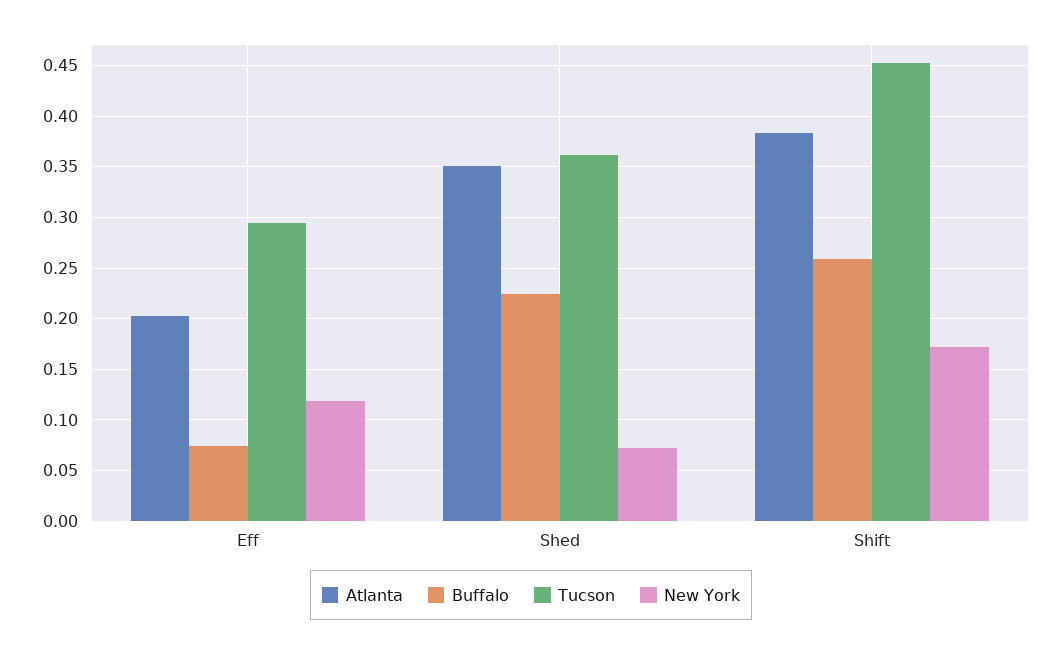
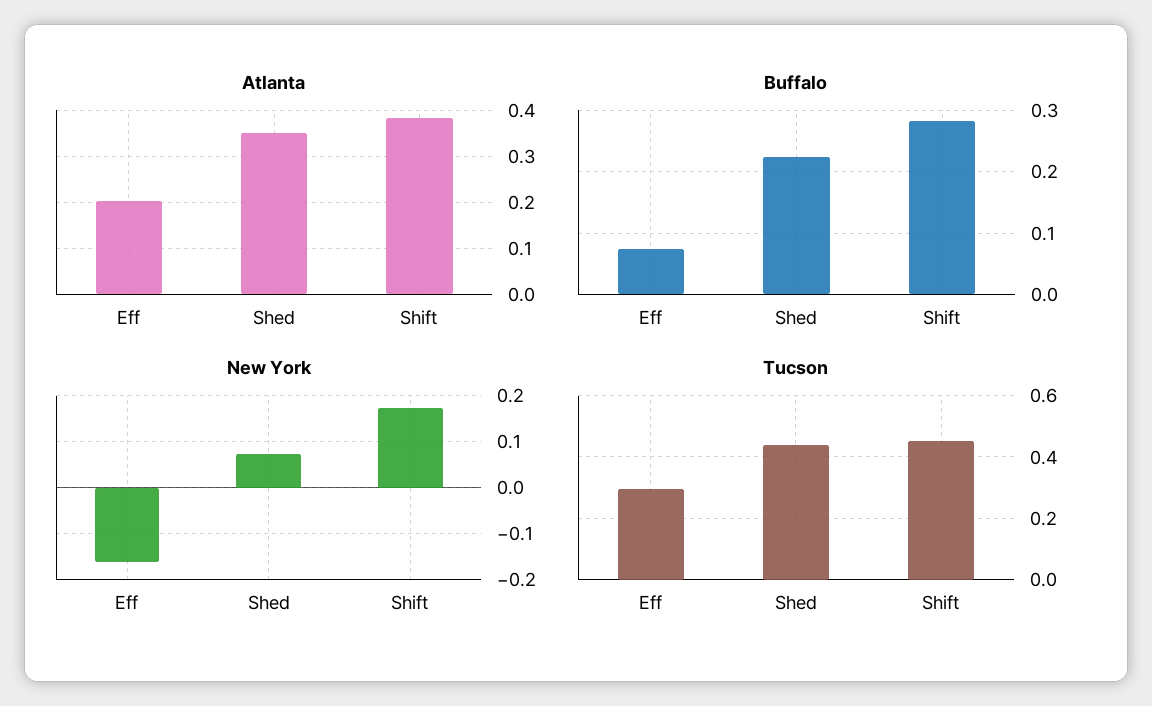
New York, Eff: 0.12 -> -0.16
Tucson, Shed: 0.36 -> 0.44
Buffalo, Shift: 0.26 -> 0.28

